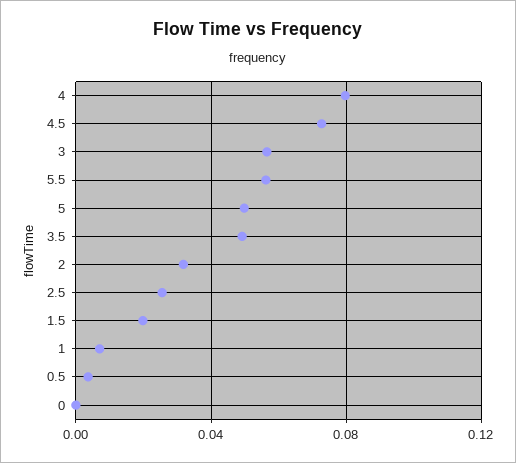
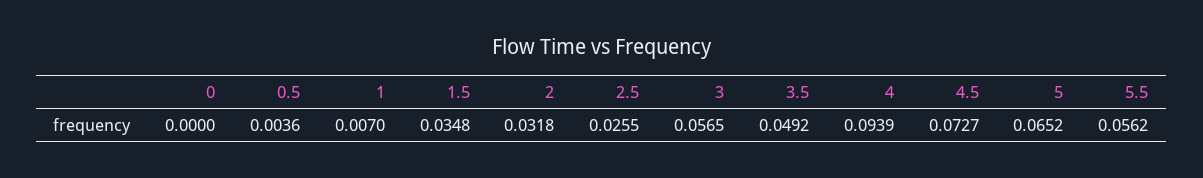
4: 0.08 -> 0.0939
5: 0.05 -> 0.0652
1.5: 0.02 -> 0.0348

